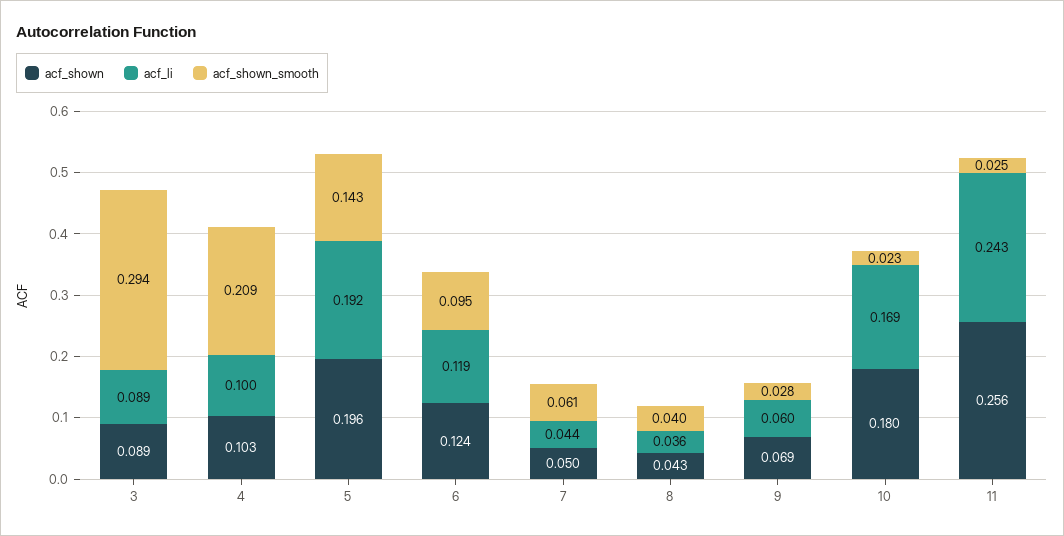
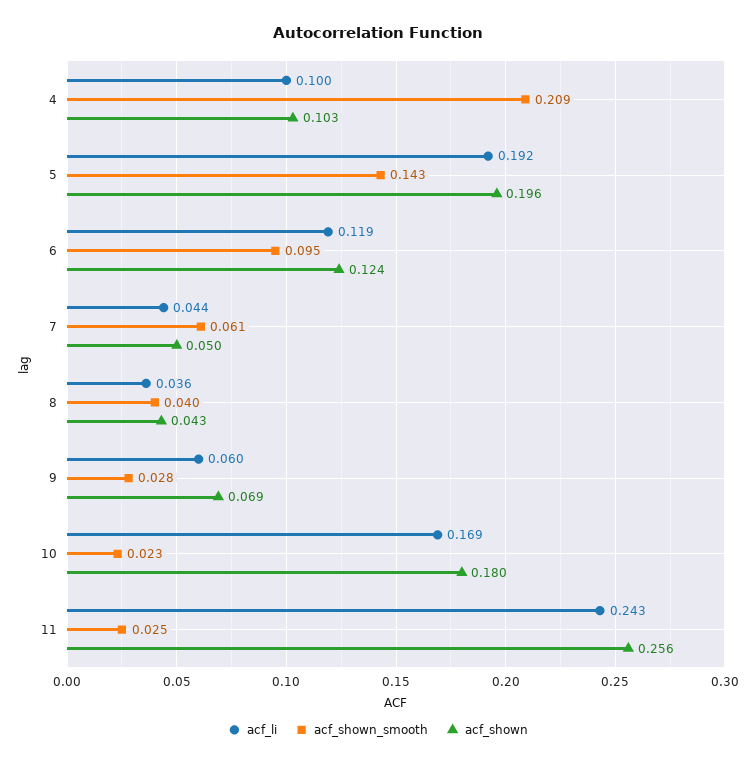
acf_shown, 3: 0.089 -> none
acf_li, 3: 0.089 -> none
acf_shown_smooth, 3: 0.294 -> none

